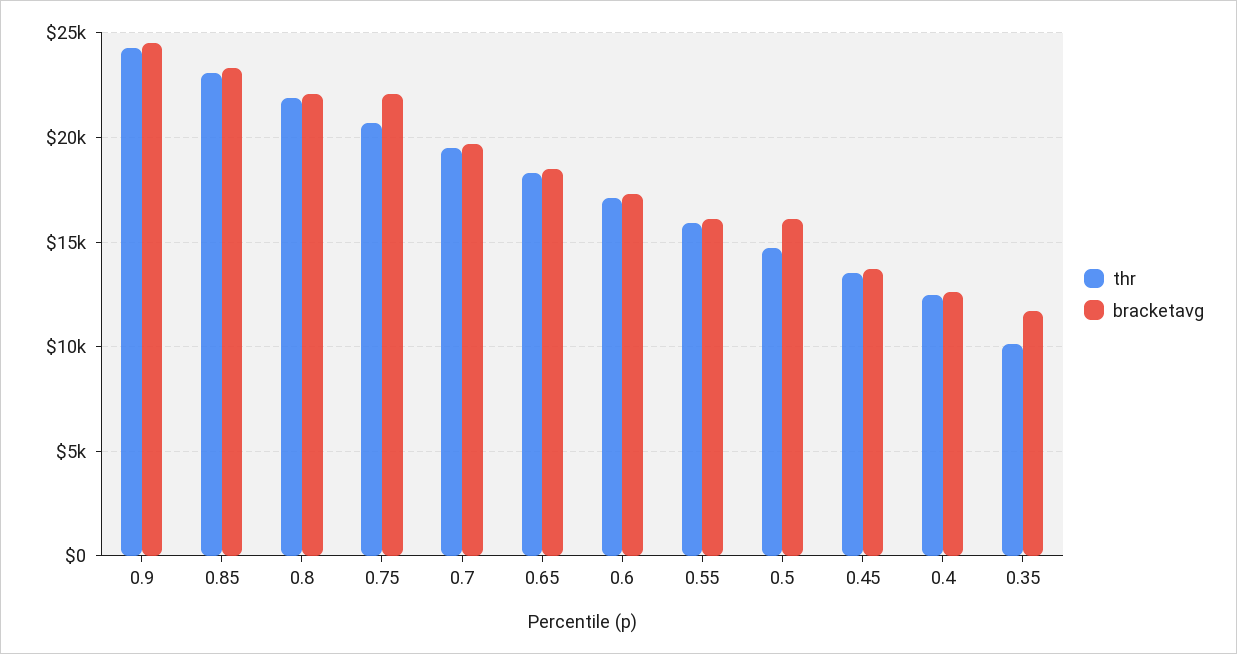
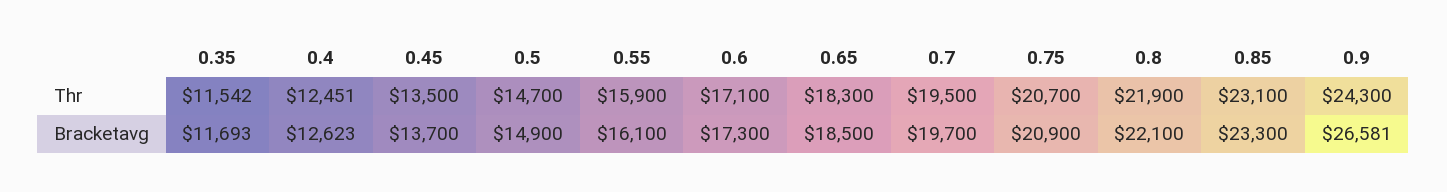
bracketavg, 0.9: 24500 -> 26581
bracketavg, 0.75: 22000 -> 20900
bracketavg, 0.5: 16000 -> 14900
thr, 0.35: 10000 -> 11542

